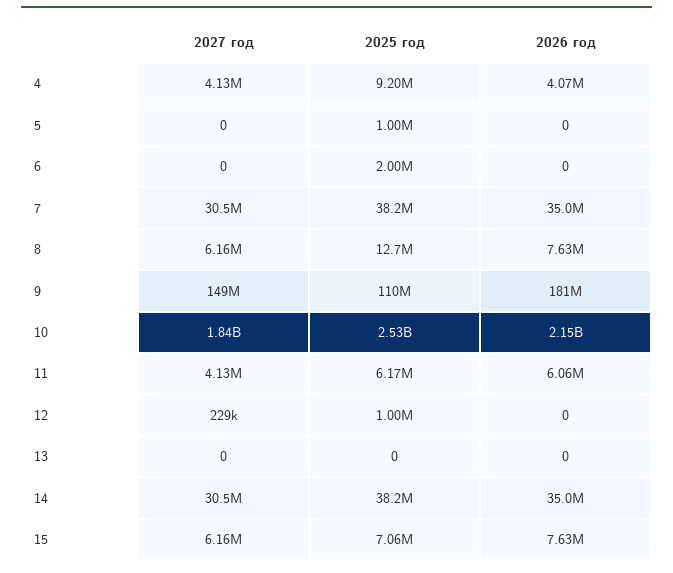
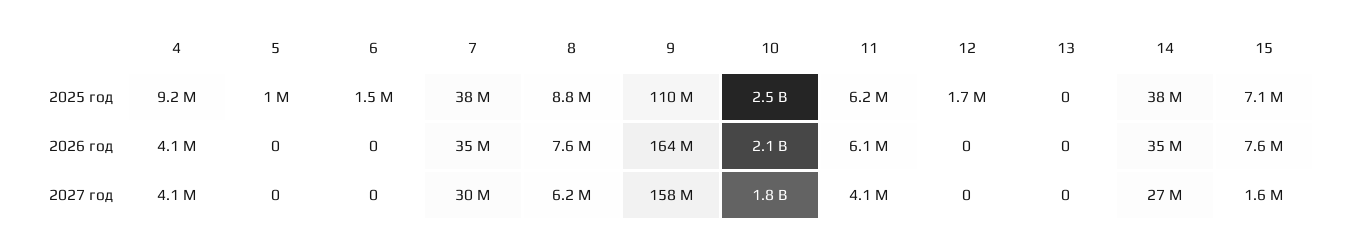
2025 год, 6: 2000000 -> 1500000
2025 год, 8: 12700000 -> 8800000
2027 год, 9: 149000000 -> 158000000
2026 год, 9: 181000000 -> 164000000
2027 год, 12: 229000 -> 0
2025 год, 12: 1000000 -> 1700000
2027 год, 14: 30500000 -> 27000000
2027 год, 15: 6160000 -> 1600000

